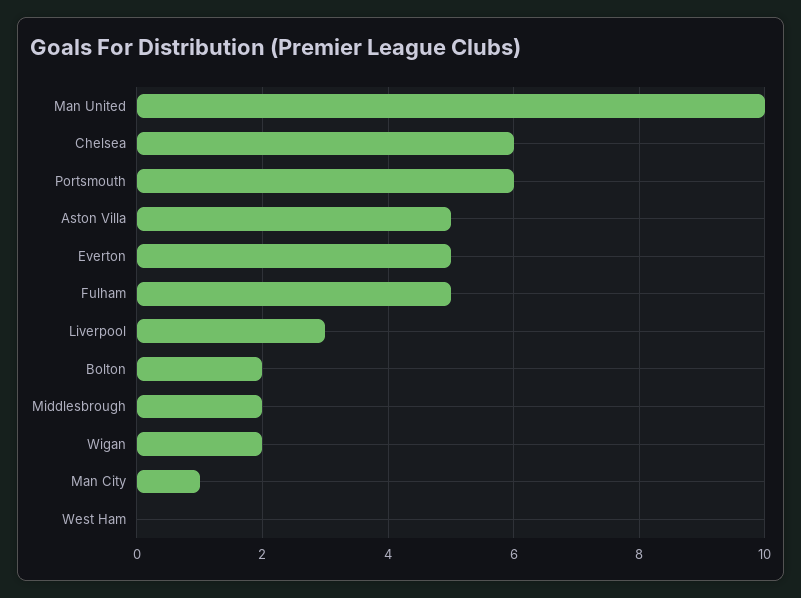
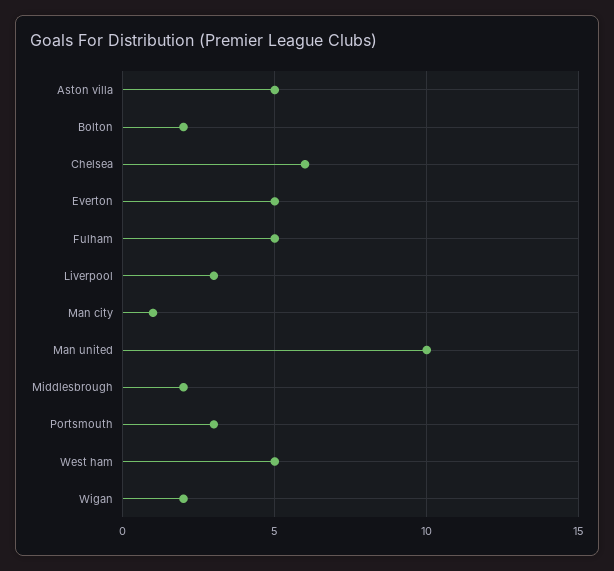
Portsmouth: 6 -> 3
West Ham: 0 -> 5

